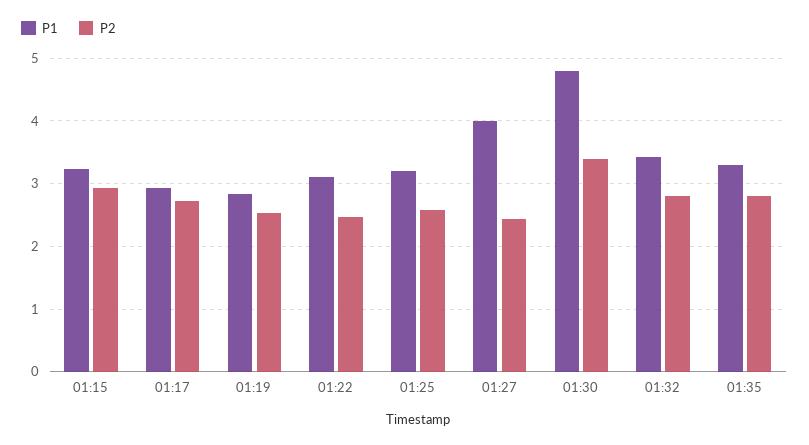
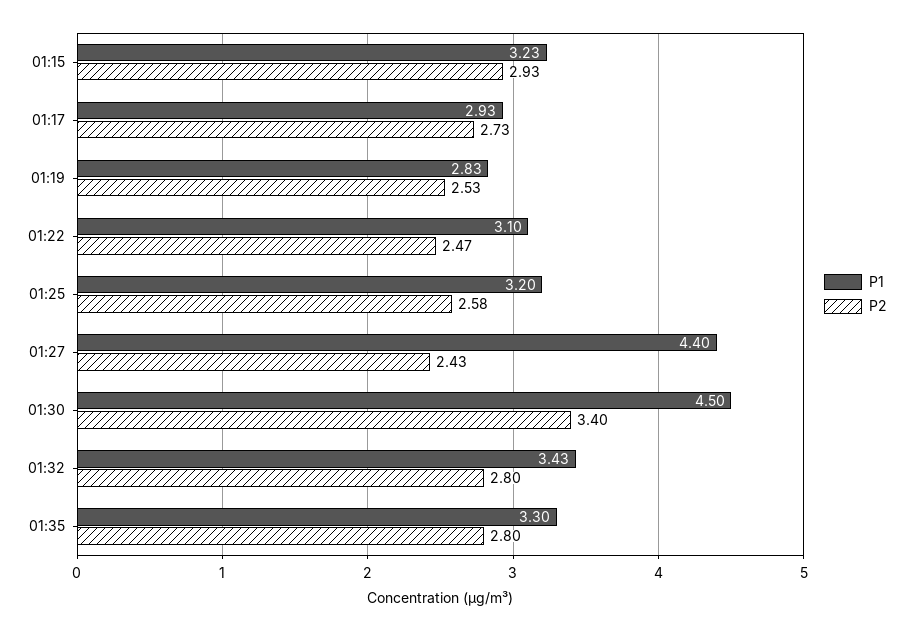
P1, 01:27: 4 -> 4.4
P1, 01:30: 4.8 -> 4.5

